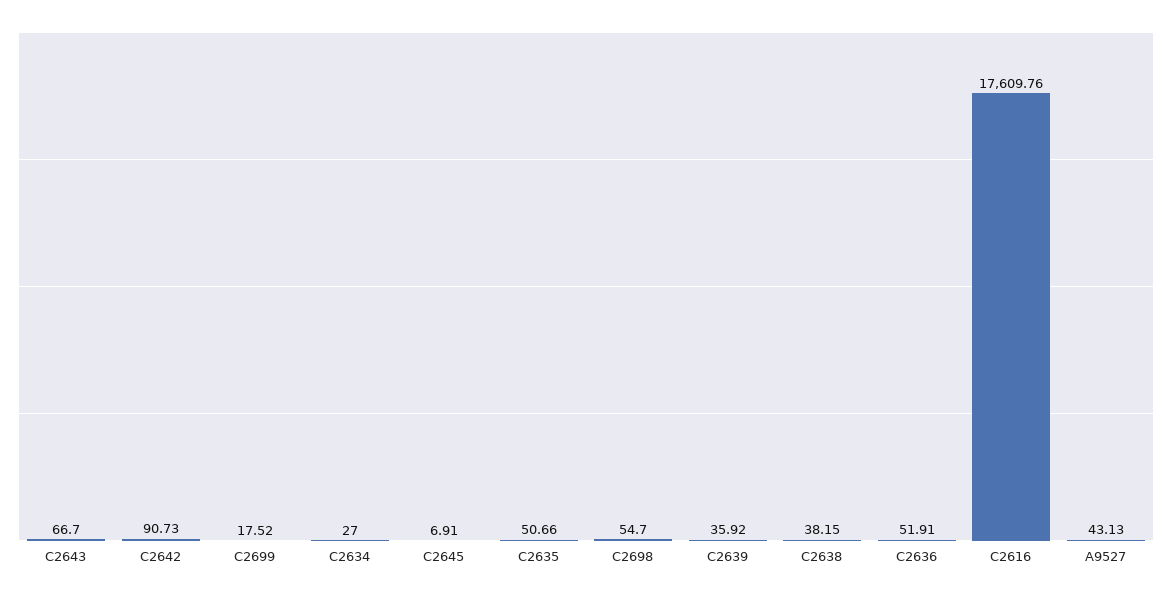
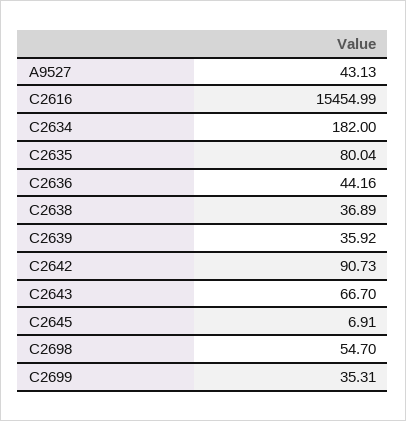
C2699: 17.52 -> 35.31
C2634: 27 -> 182
C2635: 50.66 -> 80.04
C2638: 38.15 -> 36.89
C2636: 51.91 -> 44.16
C2616: 17609.76 -> 15454.99

